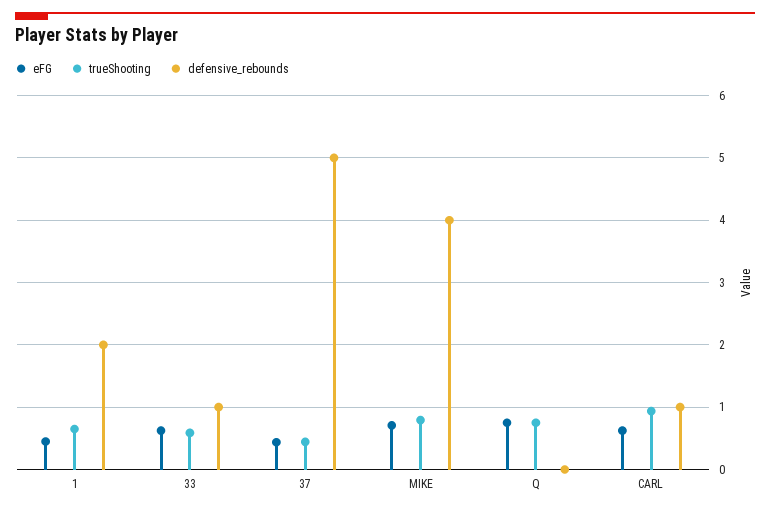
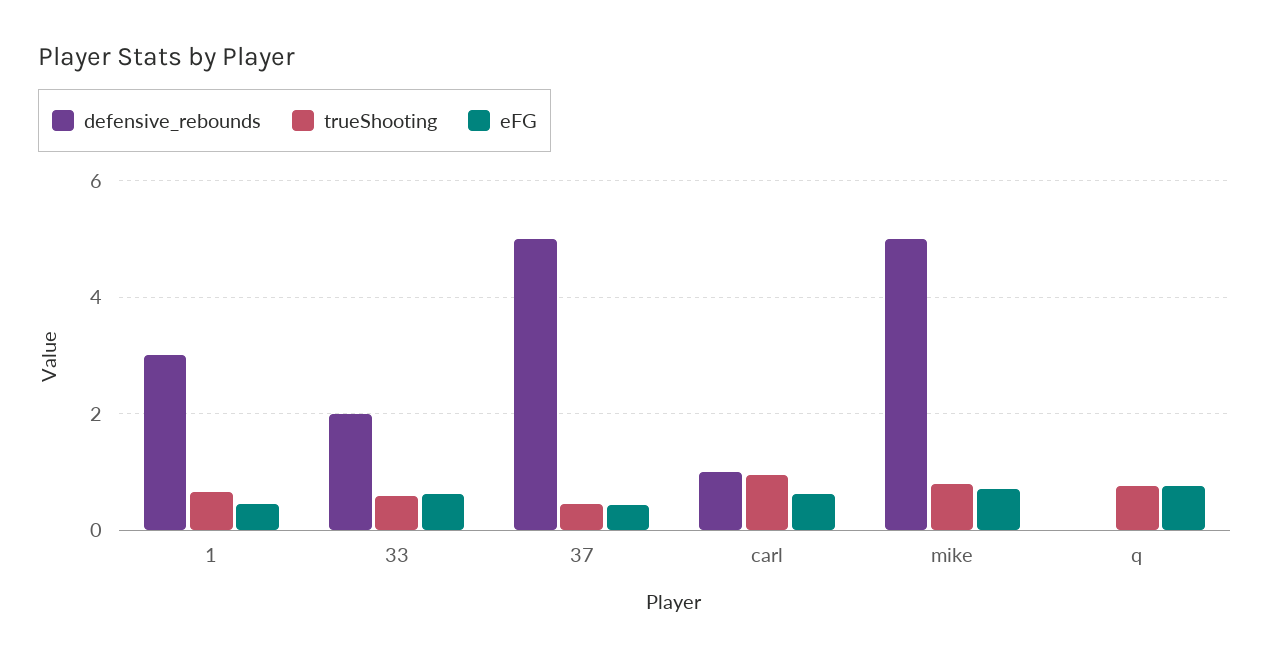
defensive_rebounds, 1: 2 -> 3
defensive_rebounds, 33: 1 -> 2
defensive_rebounds, MIKE: 4 -> 5

